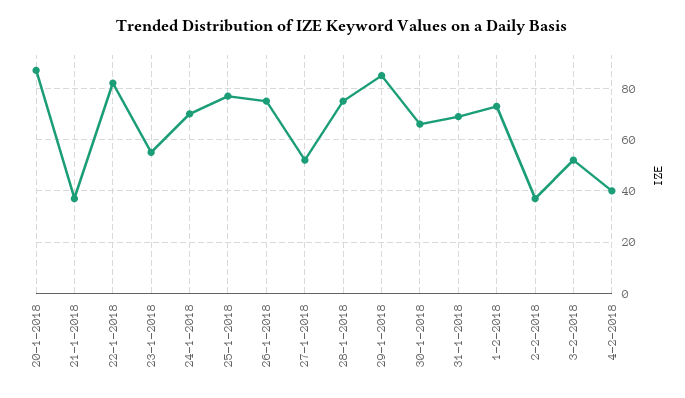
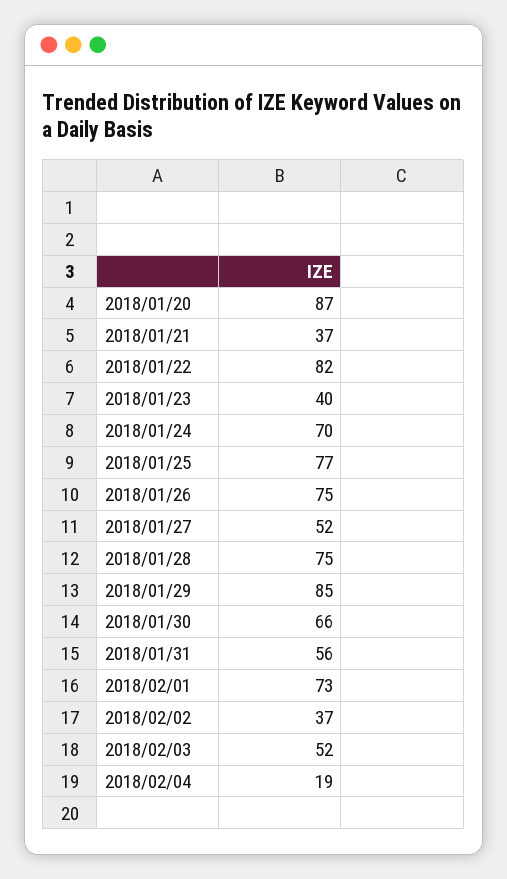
23-1-2018: 55 -> 40
31-1-2018: 70 -> 56
4-2-2018: 40 -> 19

